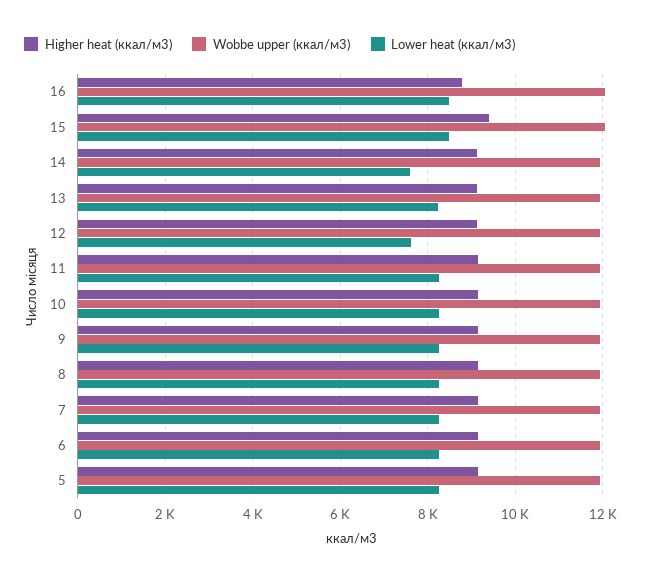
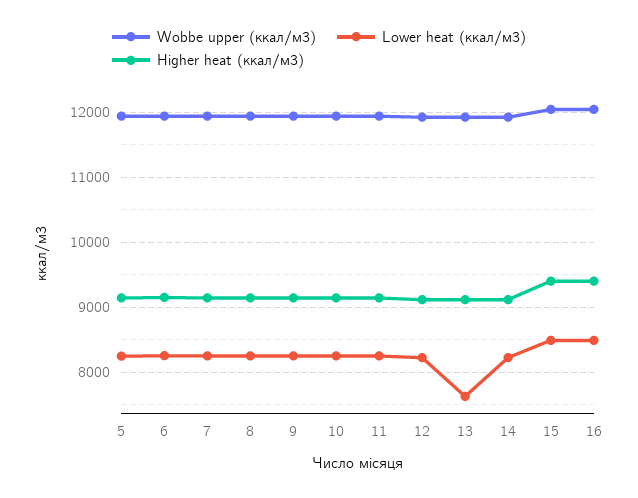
Higher heat (ккал/м3), 16: 8800 -> 9400
Lower heat (ккал/м3), 14: 7600 -> 8200
Lower heat (ккал/м3), 13: 8200 -> 7600
Lower heat (ккал/м3), 12: 7600 -> 8200

